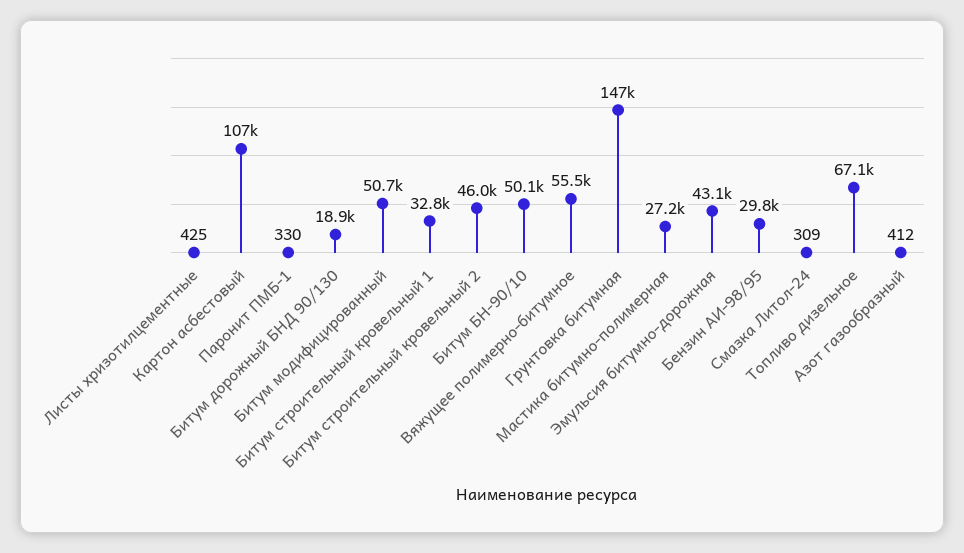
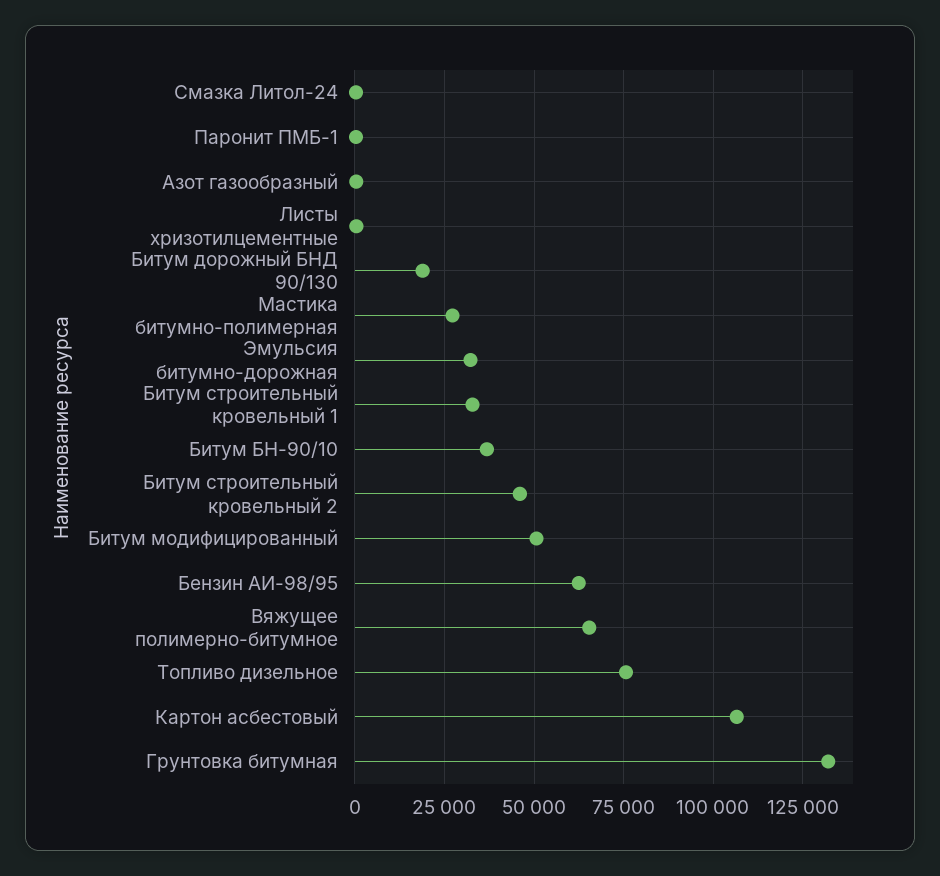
Битум БН-90/10: 50100 -> 37500
Вяжущее полимерно-битумное: 55500 -> 65000
Грунтовка битумная: 147000 -> 132500
Эмульсия битумно-дорожная: 43100 -> 32500
Бензин АИ-98/95: 29800 -> 62500
Топливо дизельное: 67100 -> 75000

